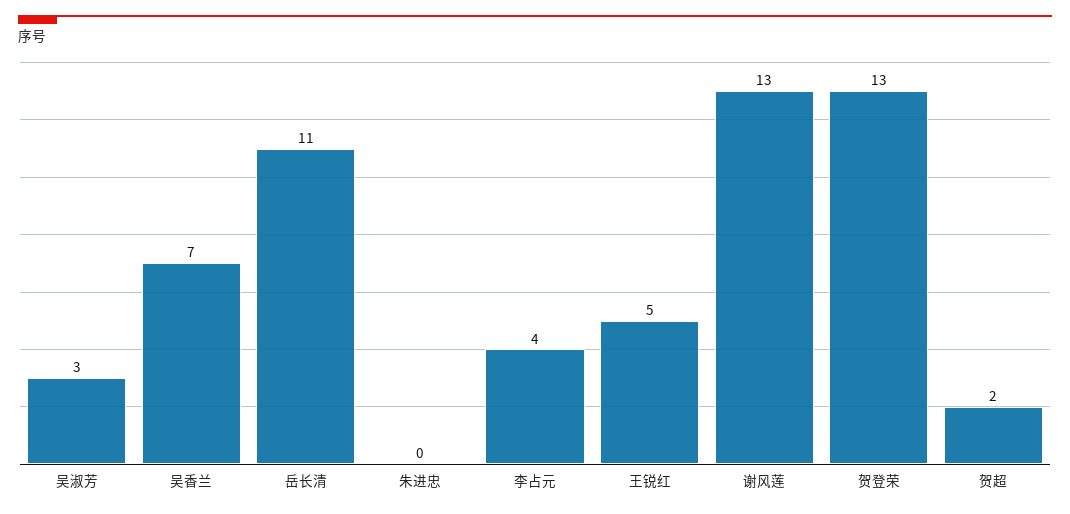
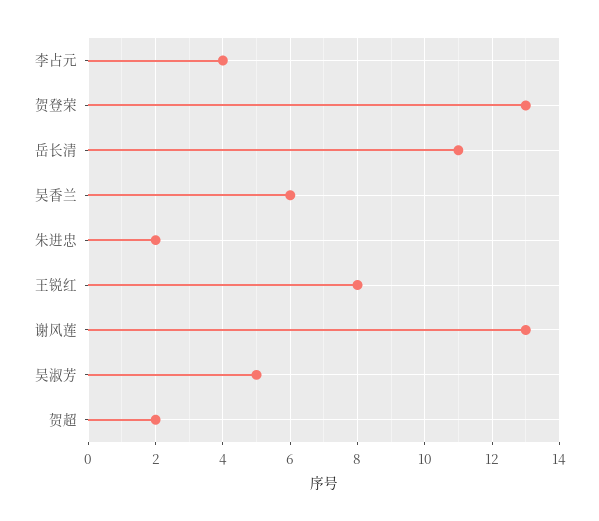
吴淑芳: 3 -> 5
吴香兰: 7 -> 6
朱进忠: 0 -> 2
王锐红: 5 -> 8

